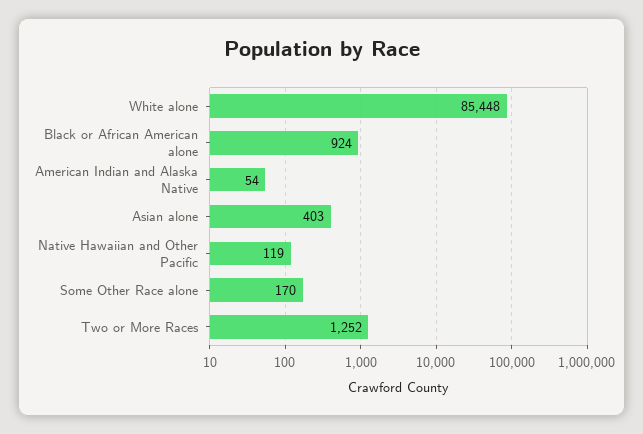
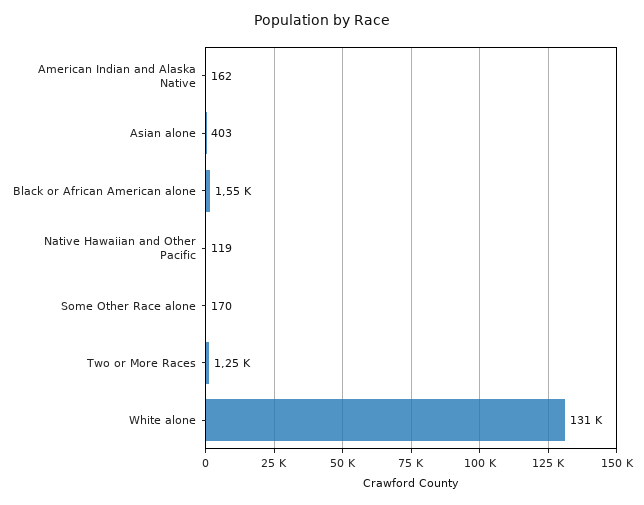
White alone: 85448 -> 131000
Black or African American alone: 924 -> 1550
American Indian and Alaska Native: 54 -> 162

